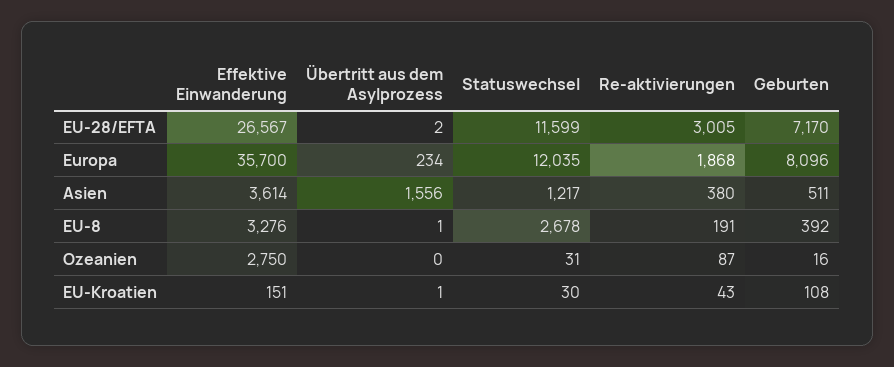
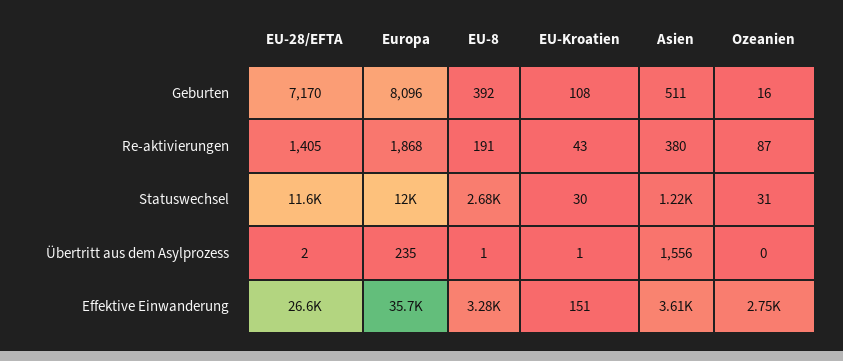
Re-aktivierungen, EU-28/EFTA: 3005 -> 1405
Übertritt aus dem Asylprozess, Europa: 234 -> 235

